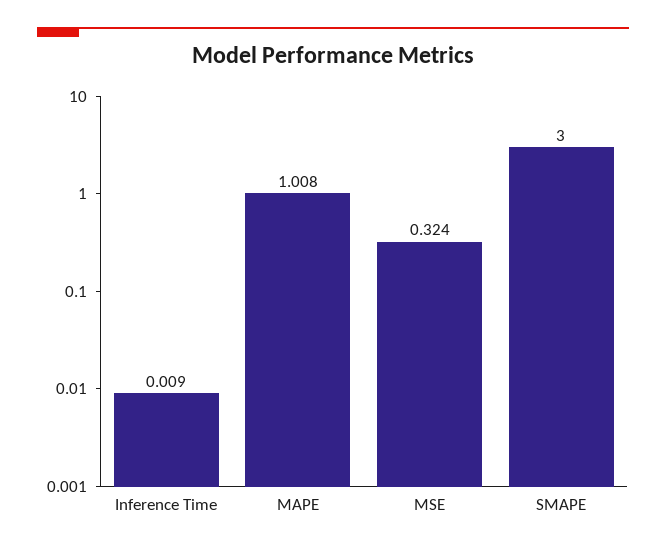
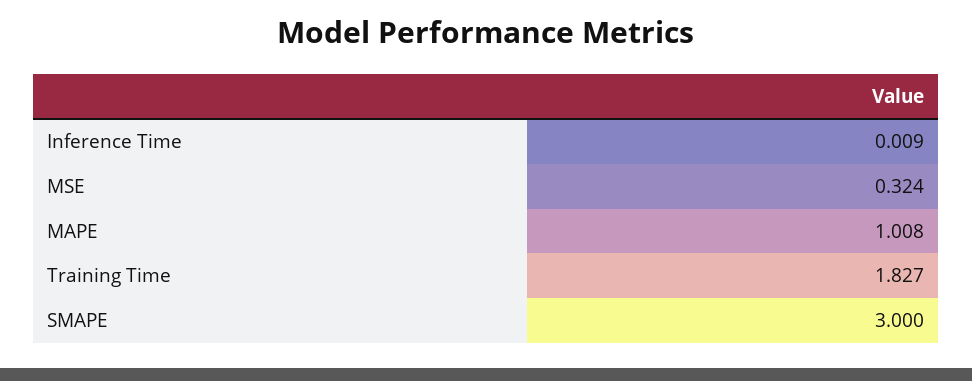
Training Time: none -> 1.827

